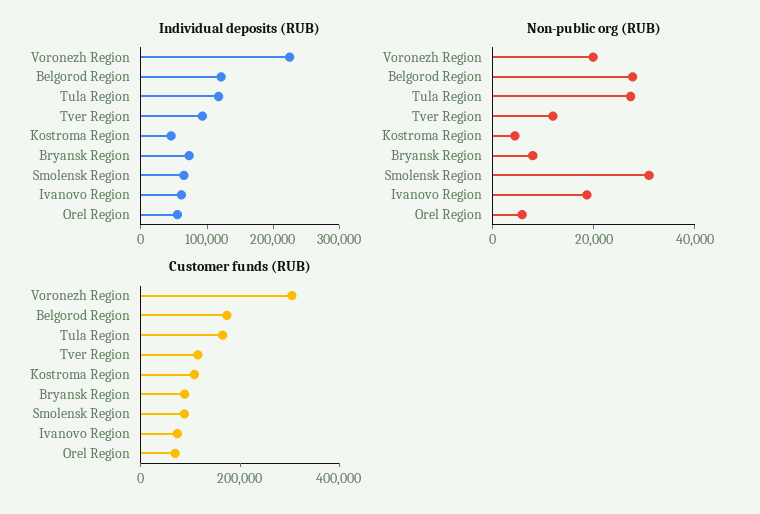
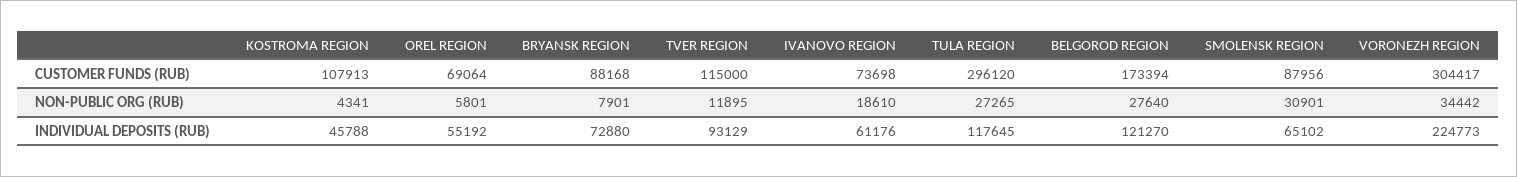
Non-public org (RUB), Voronezh Region: 20000 -> 34442
Customer funds (RUB), Tula Region: 150000 -> 296120

